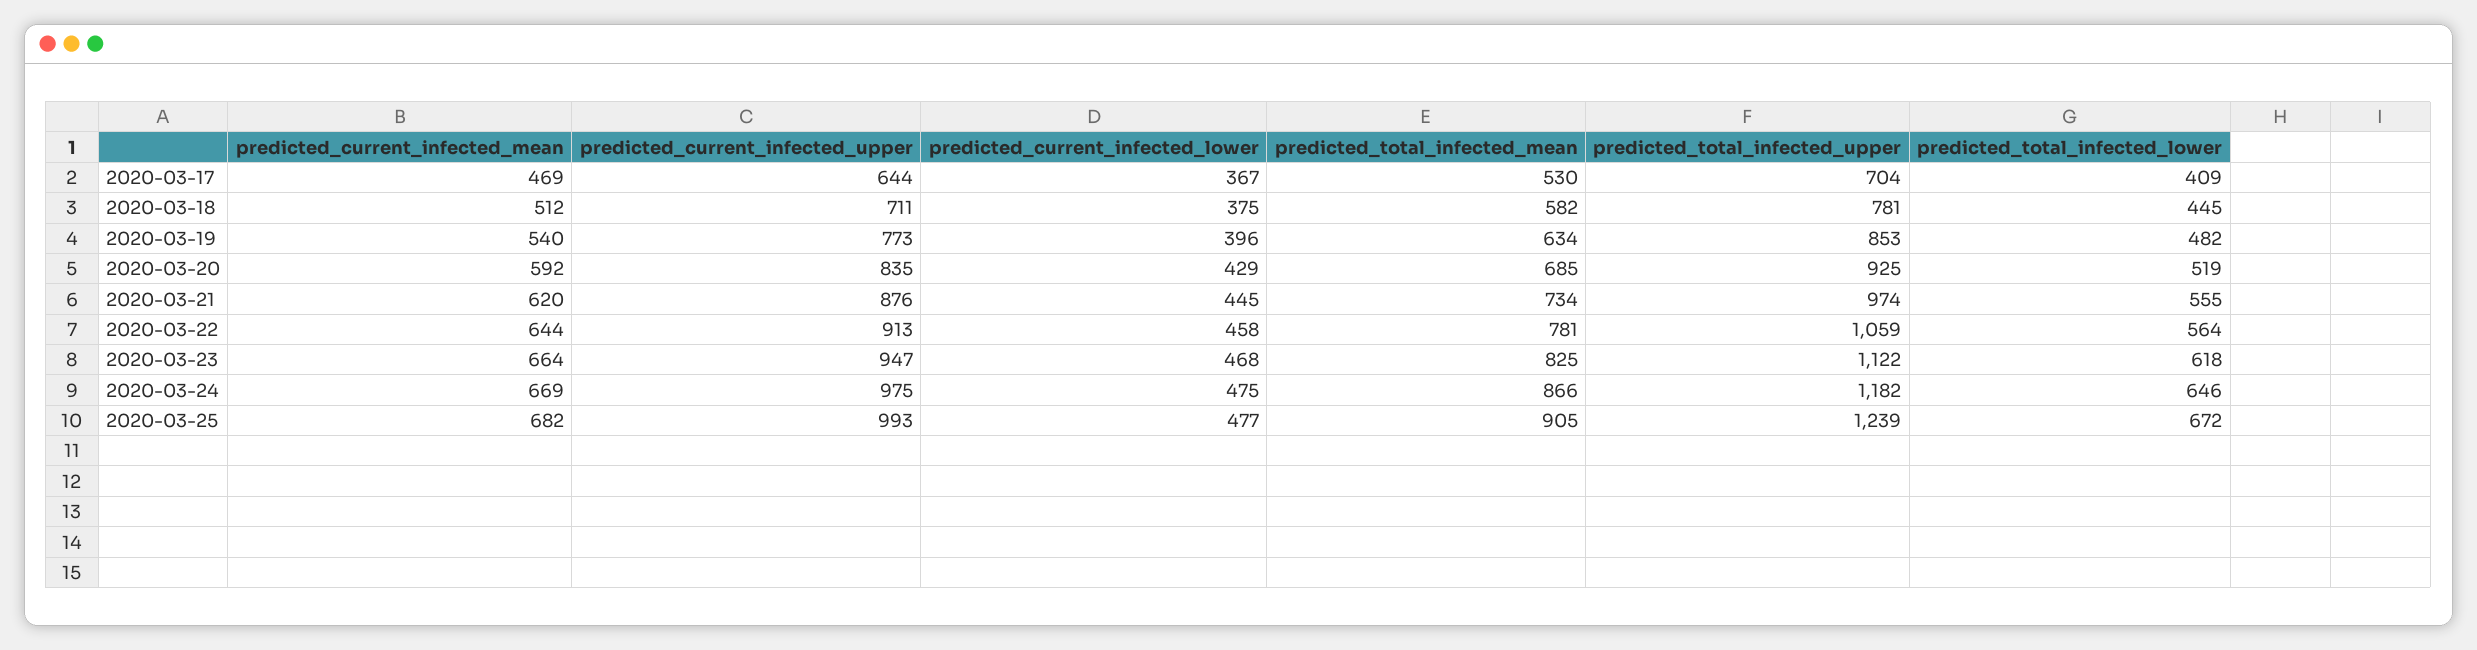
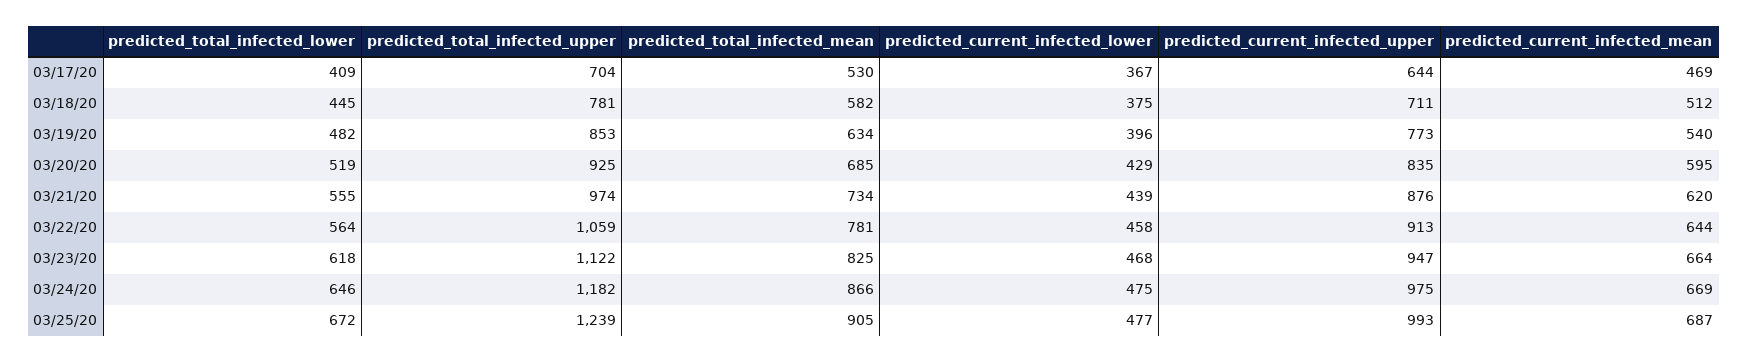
predicted_current_infected_mean, 2020-03-20: 592 -> 595
predicted_current_infected_lower, 2020-03-21: 445 -> 439
predicted_current_infected_mean, 2020-03-25: 682 -> 687

